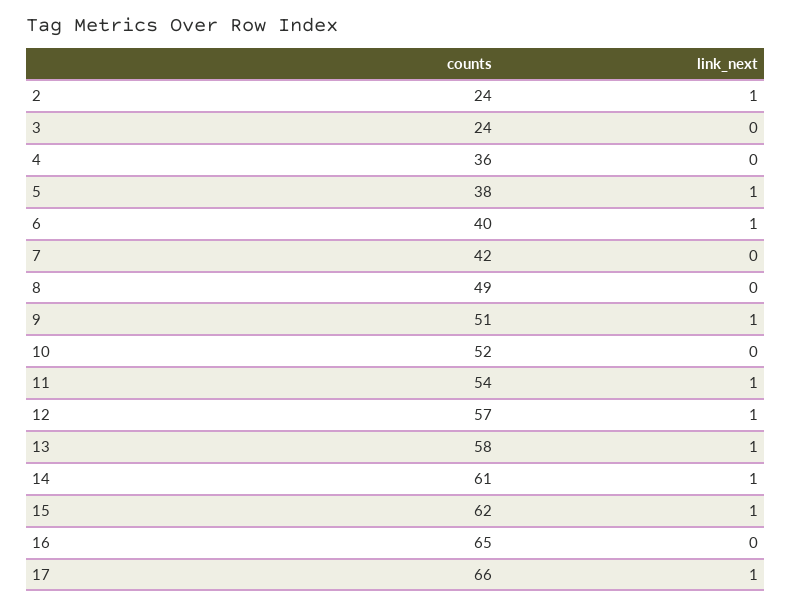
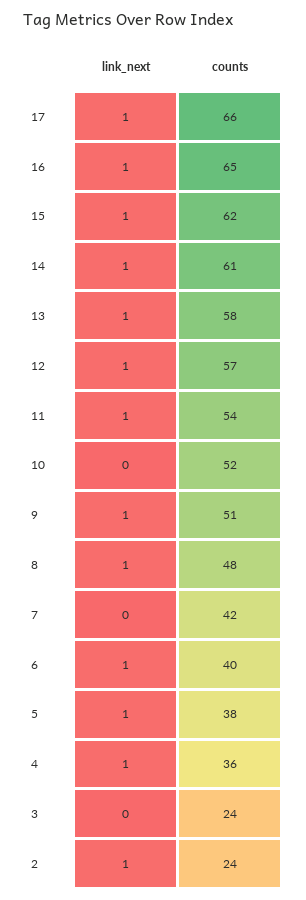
link_next, 4: 0 -> 1
counts, 8: 49 -> 48
link_next, 8: 0 -> 1
link_next, 16: 0 -> 1

